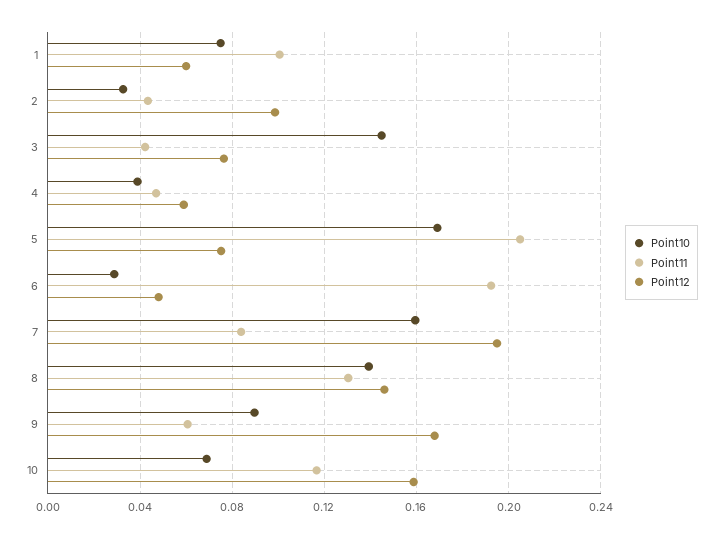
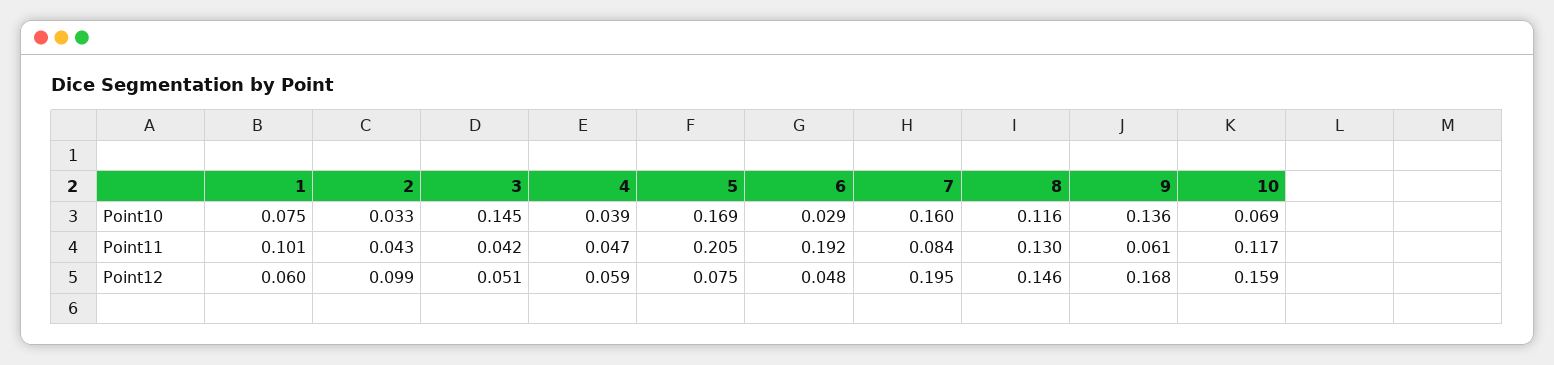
Point12, 3: 0.075 -> 0.051
Point10, 8: 0.14 -> 0.116
Point10, 9: 0.09 -> 0.136

